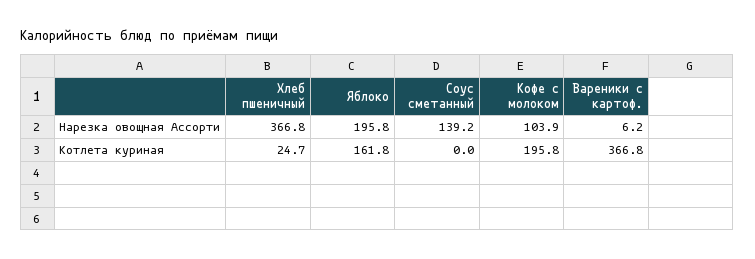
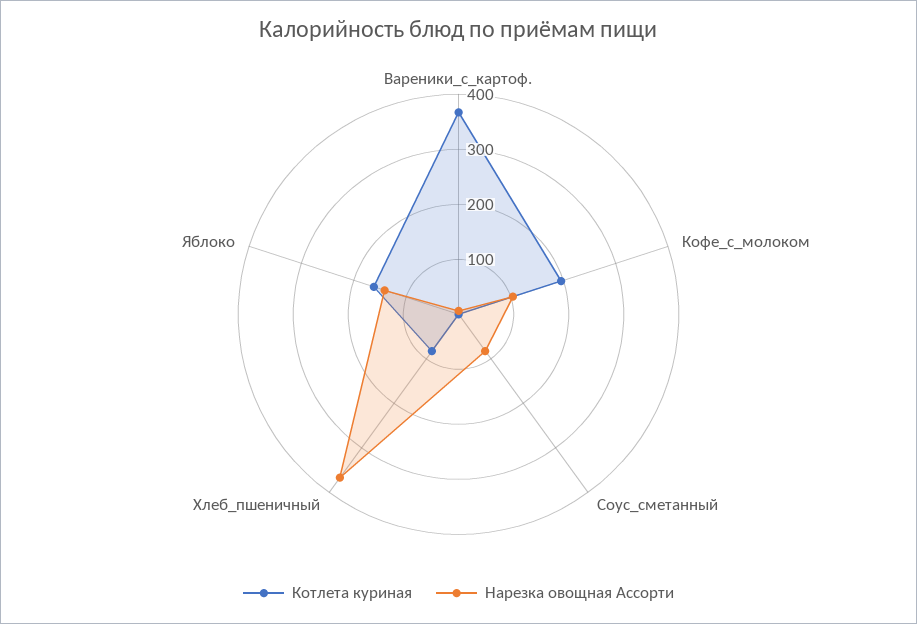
Нарезка овощная Ассорти, Яблоко: 195.8 -> 140
Нарезка овощная Ассорти, Соус сметанный: 139.2 -> 80
Котлета куриная, Хлеб пшеничный: 24.7 -> 80

